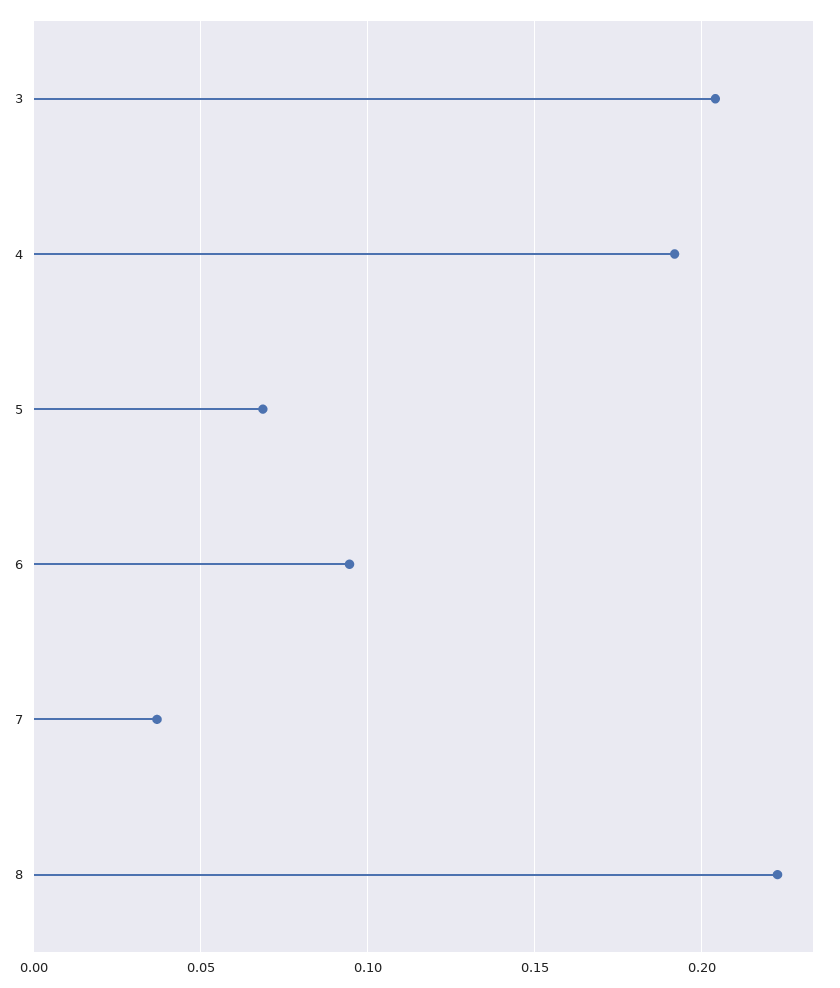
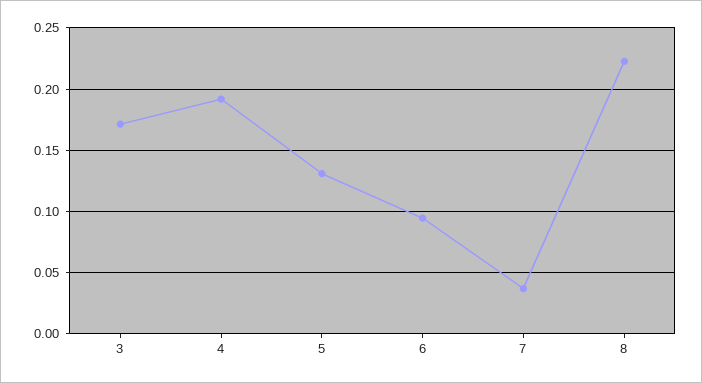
3: 0.205 -> 0.17
5: 0.07 -> 0.13

